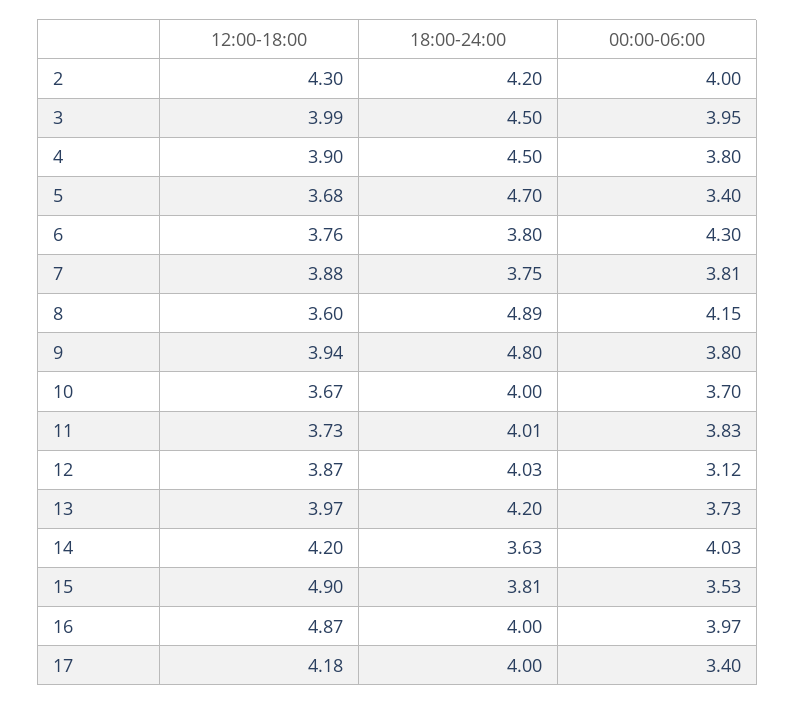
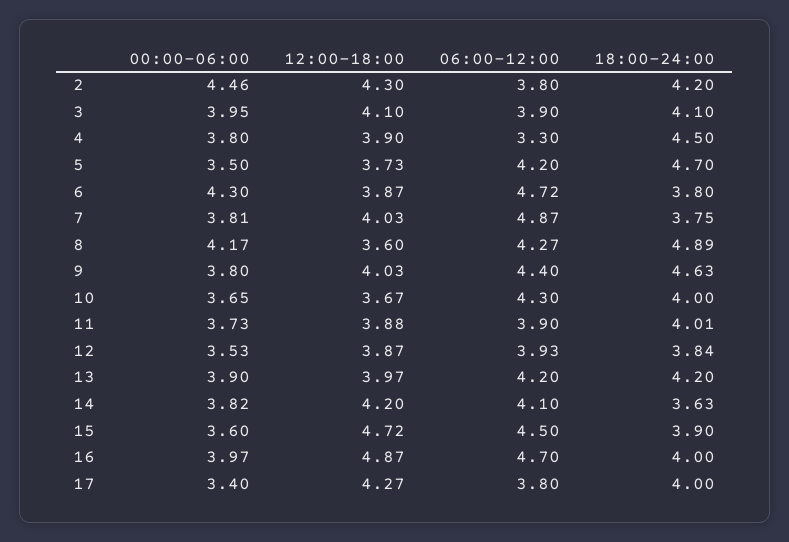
00:00-06:00, 2: 4 -> 4.46
12:00-18:00, 3: 3.99 -> 4.1
18:00-24:00, 3: 4.5 -> 4.1
12:00-18:00, 5: 3.68 -> 3.73
00:00-06:00, 5: 3.4 -> 3.5
12:00-18:00, 6: 3.76 -> 3.87
12:00-18:00, 7: 3.88 -> 4.03
00:00-06:00, 8: 4.15 -> 4.17
12:00-18:00, 9: 3.94 -> 4.03
18:00-24:00, 9: 4.8 -> 4.63
00:00-06:00, 10: 3.7 -> 3.65
12:00-18:00, 11: 3.73 -> 3.88
00:00-06:00, 11: 3.83 -> 3.73
18:00-24:00, 12: 4.03 -> 3.84
00:00-06:00, 12: 3.12 -> 3.53
00:00-06:00, 13: 3.73 -> 3.9
00:00-06:00, 14: 4.03 -> 3.82
12:00-18:00, 15: 4.9 -> 4.72
18:00-24:00, 15: 3.81 -> 3.9
00:00-06:00, 15: 3.53 -> 3.6
12:00-18:00, 17: 4.18 -> 4.27
06:00-12:00, 2: none -> 3.8
06:00-12:00, 3: none -> 3.9
06:00-12:00, 4: none -> 3.3
06:00-12:00, 5: none -> 4.2
06:00-12:00, 6: none -> 4.72
06:00-12:00, 7: none -> 4.87
06:00-12:00, 8: none -> 4.27
06:00-12:00, 9: none -> 4.4
06:00-12:00, 10: none -> 4.3
06:00-12:00, 11: none -> 3.9
06:00-12:00, 12: none -> 3.93
06:00-12:00, 13: none -> 4.2
06:00-12:00, 14: none -> 4.1
06:00-12:00, 15: none -> 4.5
06:00-12:00, 16: none -> 4.7
06:00-12:00, 17: none -> 3.8

